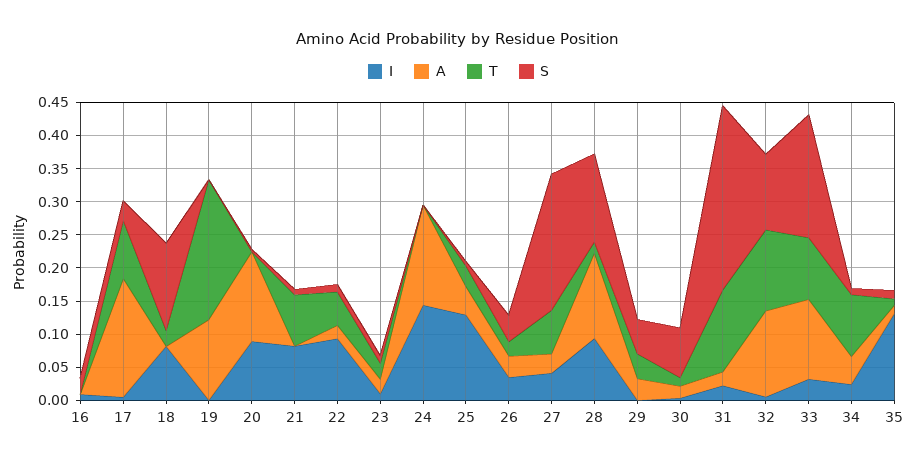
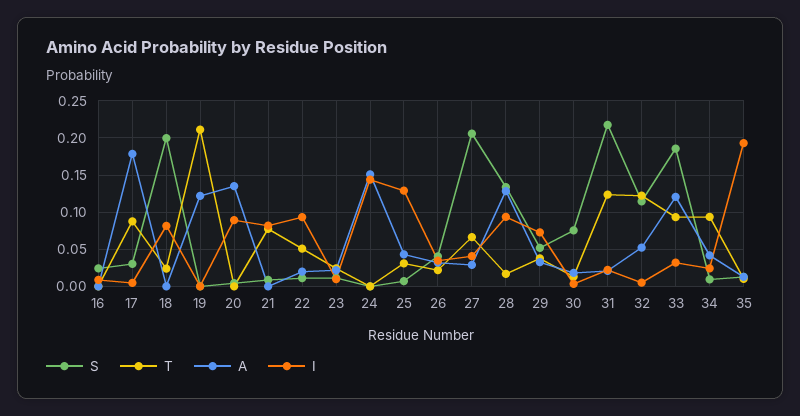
S, 18: 0.125 -> 0.2
I, 29: 0 -> 0.07
S, 31: 0.275 -> 0.22
A, 32: 0.125 -> 0.05
I, 35: 0.125 -> 0.19

